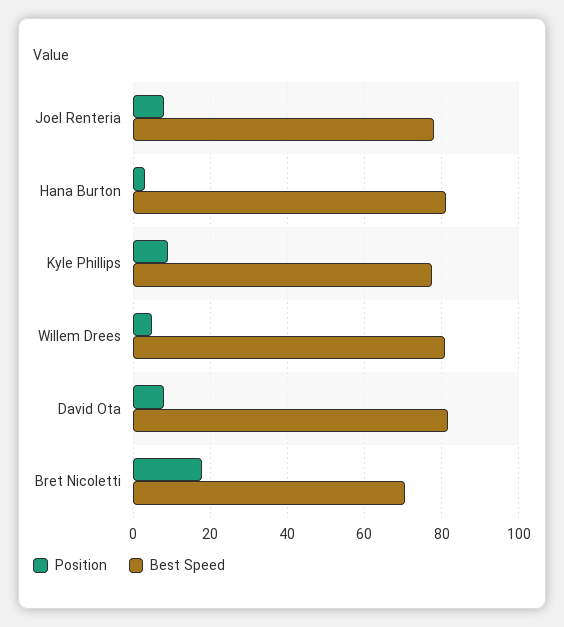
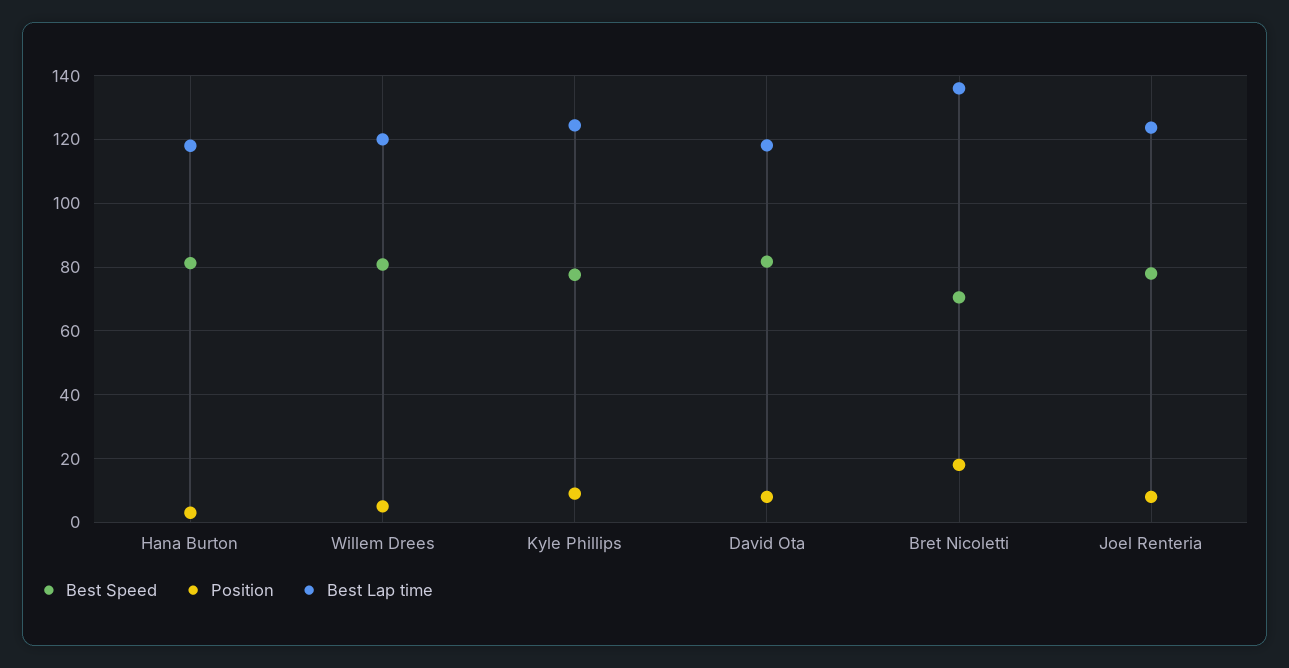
Best Lap time, Hana Burton: none -> 118
Best Lap time, Willem Drees: none -> 120
Best Lap time, Kyle Phillips: none -> 124
Best Lap time, David Ota: none -> 118
Best Lap time, Bret Nicoletti: none -> 136
Best Lap time, Joel Renteria: none -> 124

